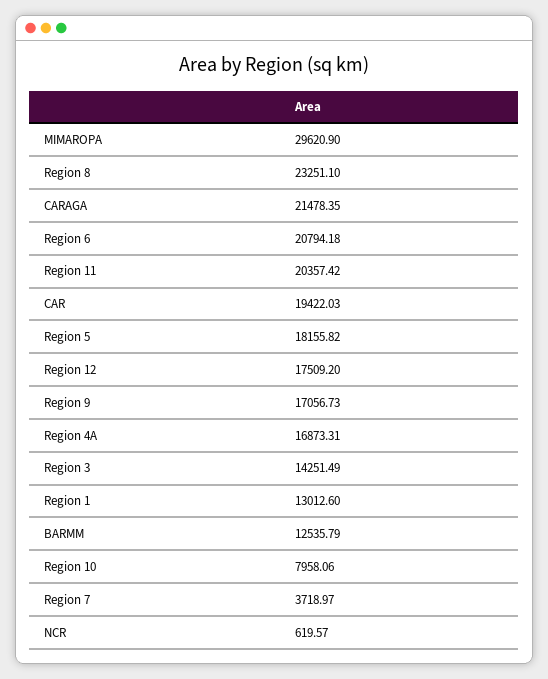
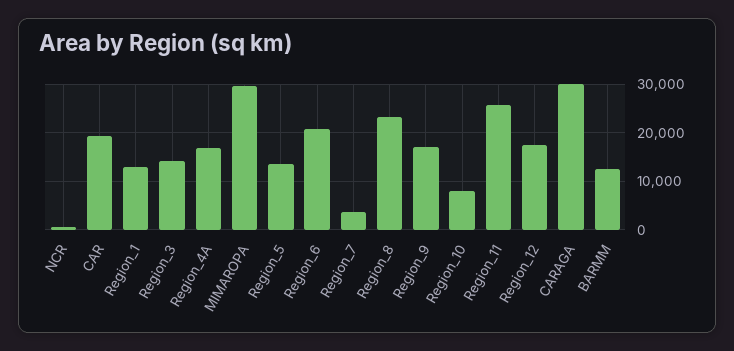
CARAGA: 21478.35 -> 30000
Region 11: 20357.42 -> 26000
Region 5: 18155.82 -> 14000

